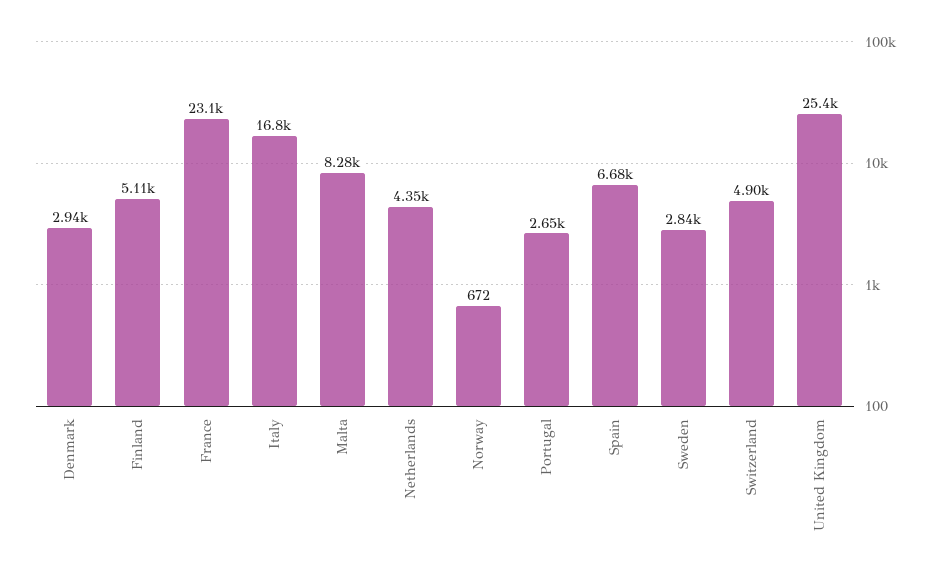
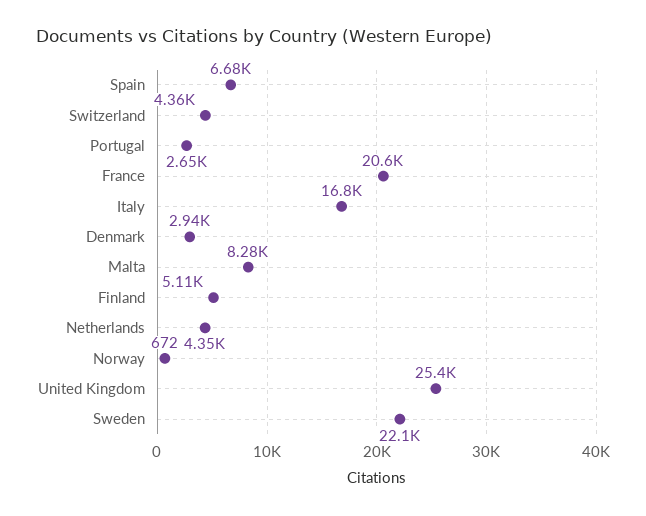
France: 23100 -> 20600
Sweden: 2840 -> 22100
Switzerland: 4900 -> 4360

